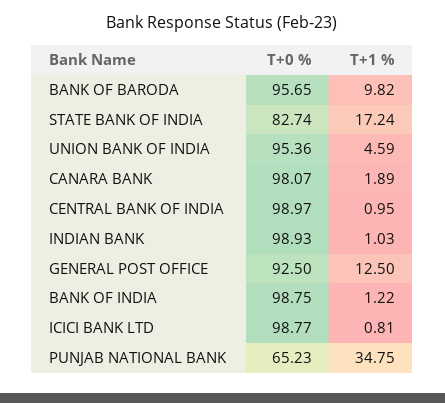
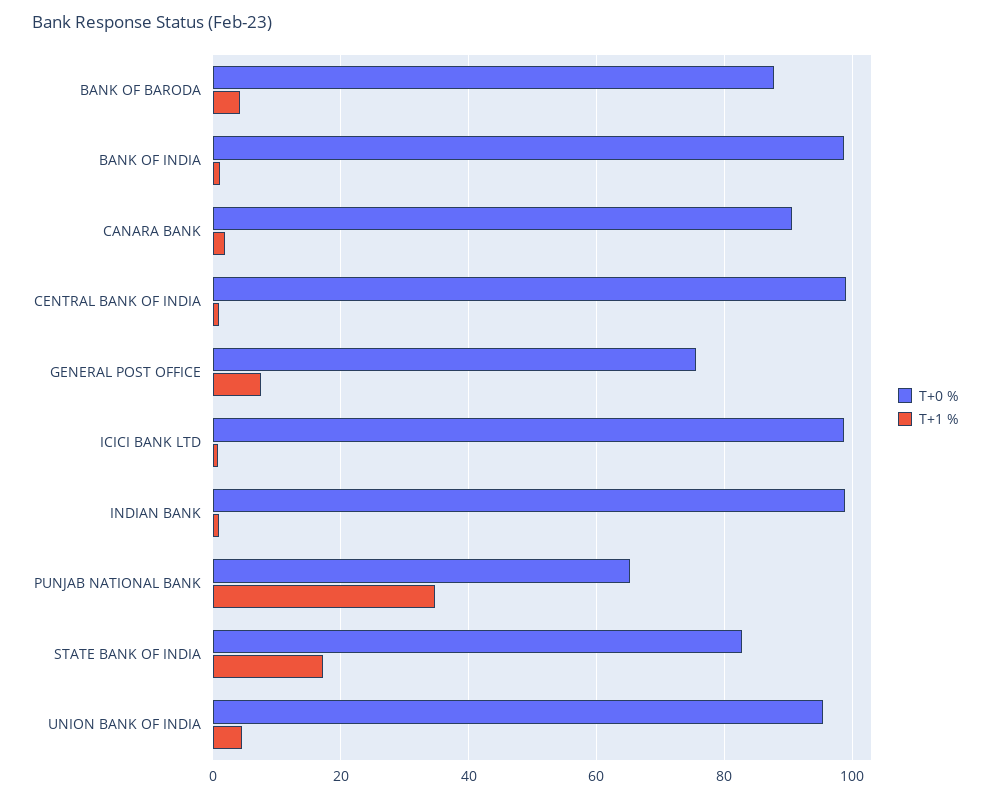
T+0 %, BANK OF BARODA: 95.65 -> 88
T+1 %, BANK OF BARODA: 9.82 -> 4
T+0 %, CANARA BANK: 98.07 -> 90
T+0 %, GENERAL POST OFFICE: 92.5 -> 76
T+1 %, GENERAL POST OFFICE: 12.5 -> 8

